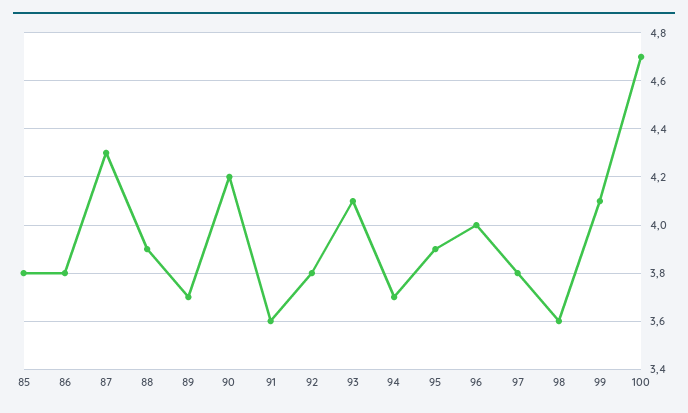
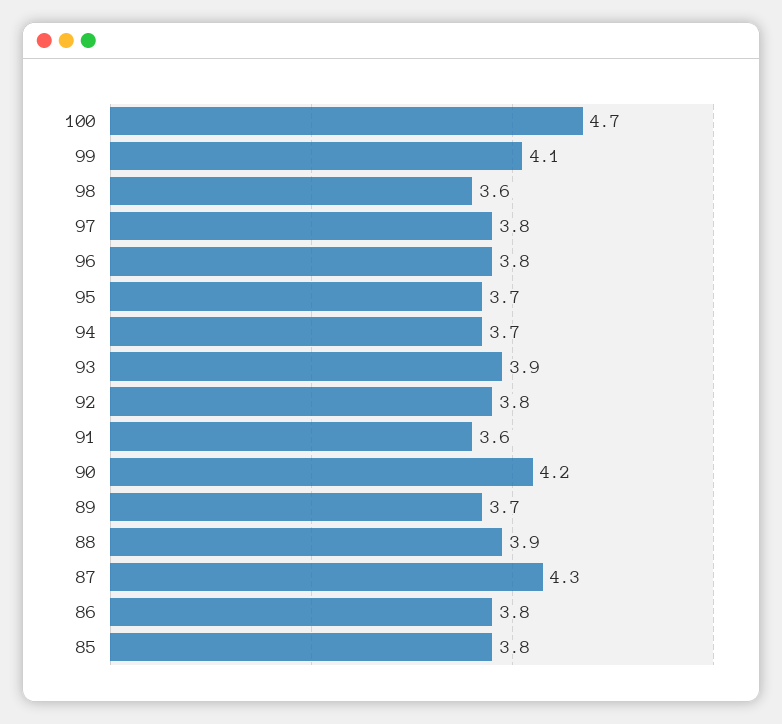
93: 4.1 -> 3.9
95: 3.9 -> 3.7
96: 4 -> 3.8

